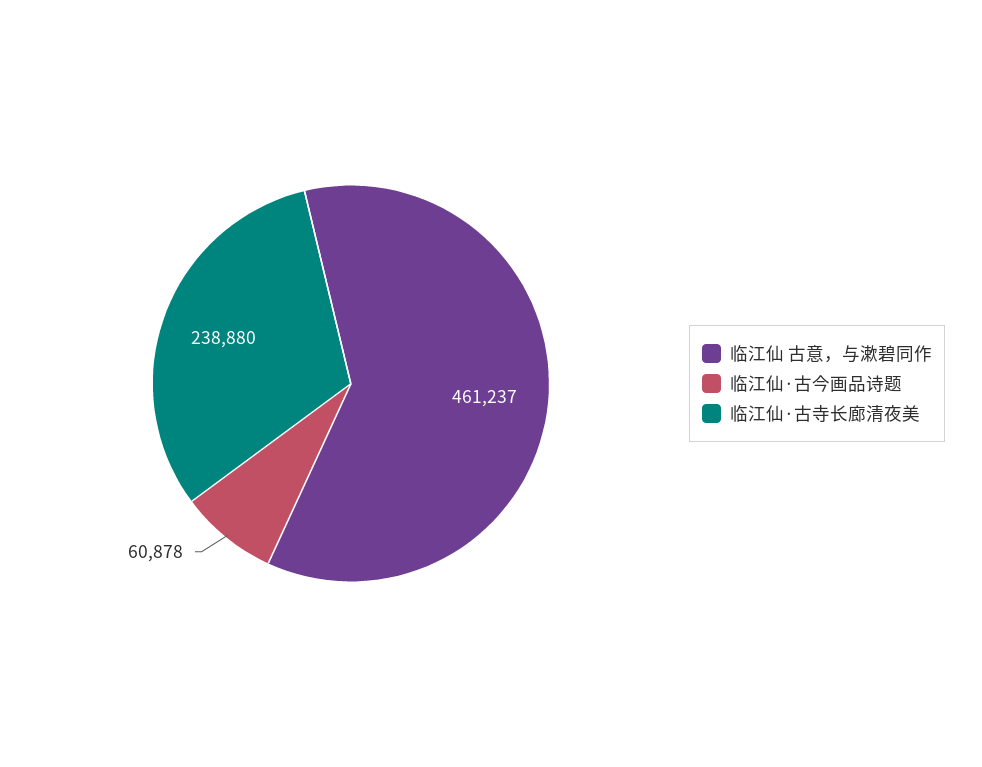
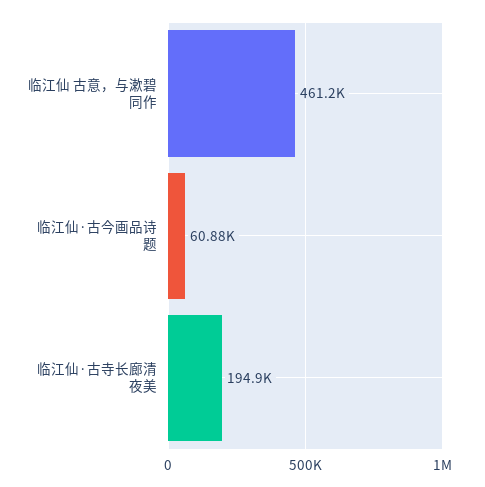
临江仙·古寺长廊清夜美: 238880 -> 194900

